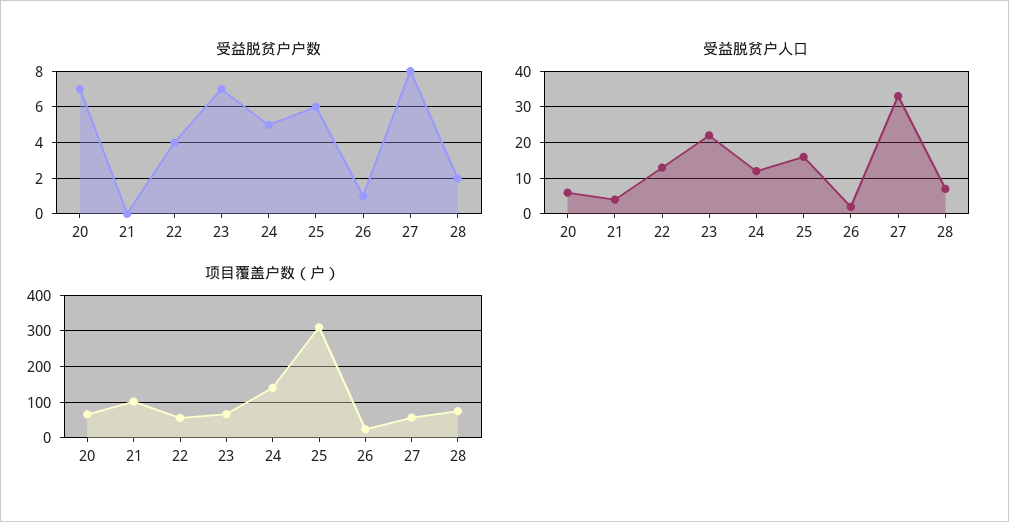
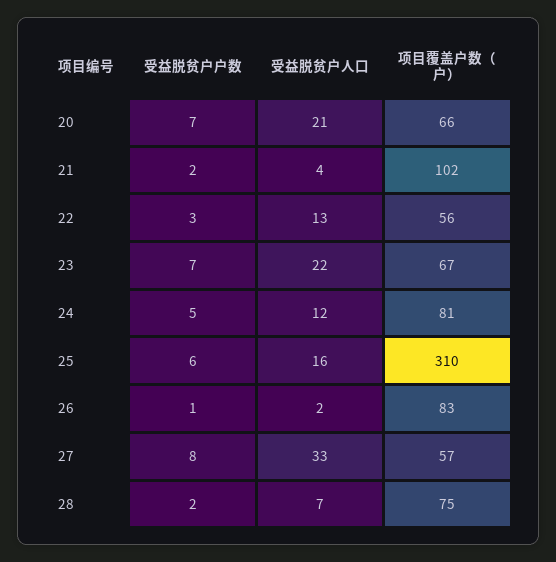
受益脱贫户户数, 21: 0 -> 2
受益脱贫户户数, 22: 4 -> 3
受益脱贫户人口, 20: 5 -> 21
项目覆盖户数（户）, 24: 140 -> 81
项目覆盖户数（户）, 26: 20 -> 83

